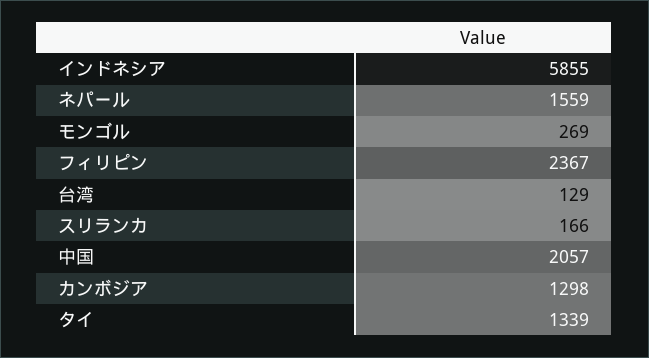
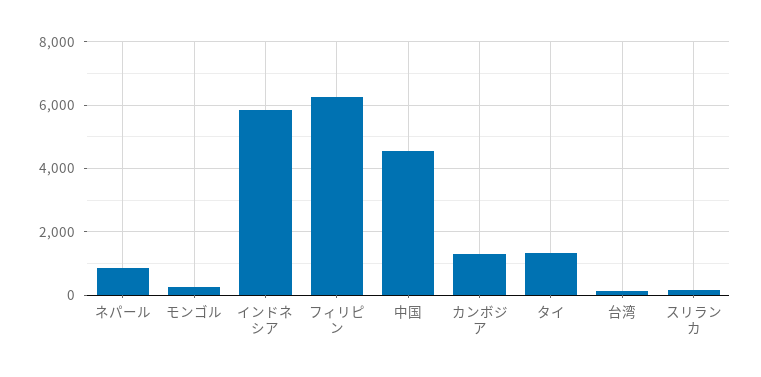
ネパール: 1559 -> 800
フィリピン: 2367 -> 6200
中国: 2057 -> 4600

